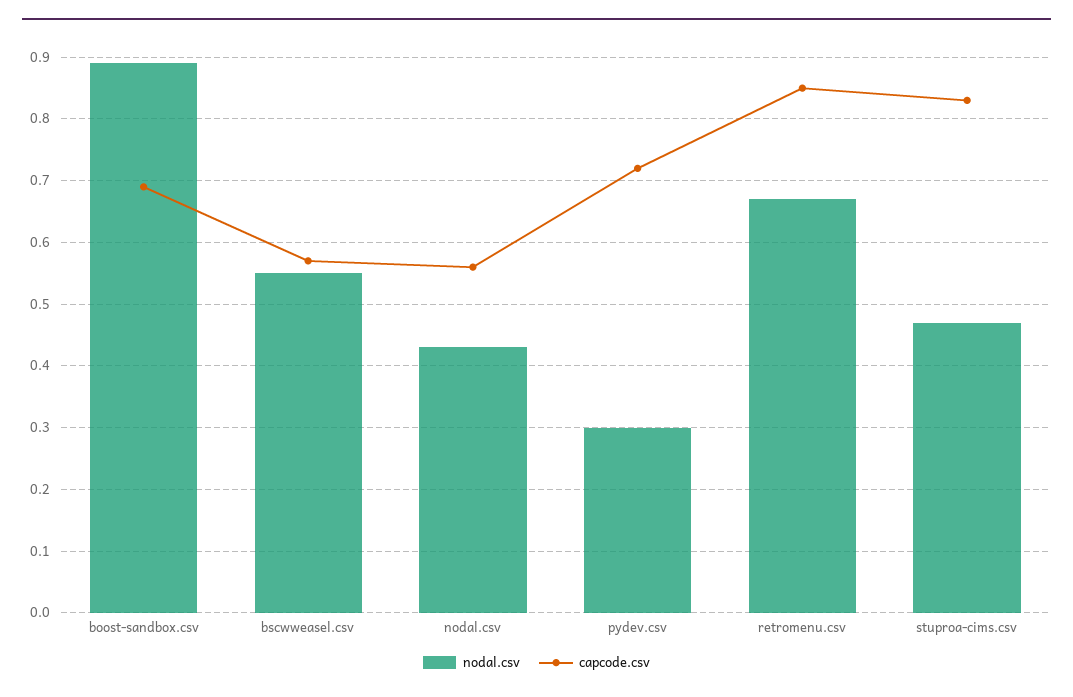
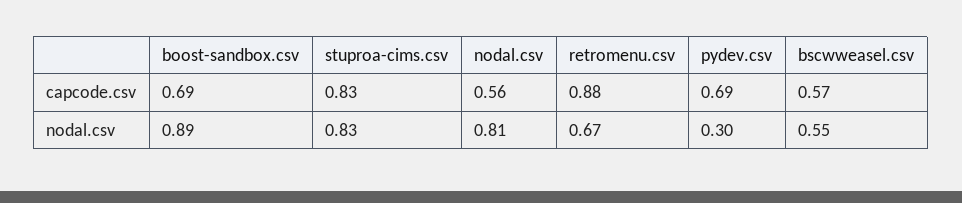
nodal.csv, nodal.csv: 0.43 -> 0.81
capcode.csv, pydev.csv: 0.72 -> 0.69
capcode.csv, retromenu.csv: 0.85 -> 0.88
nodal.csv, stuproa-cims.csv: 0.47 -> 0.83

